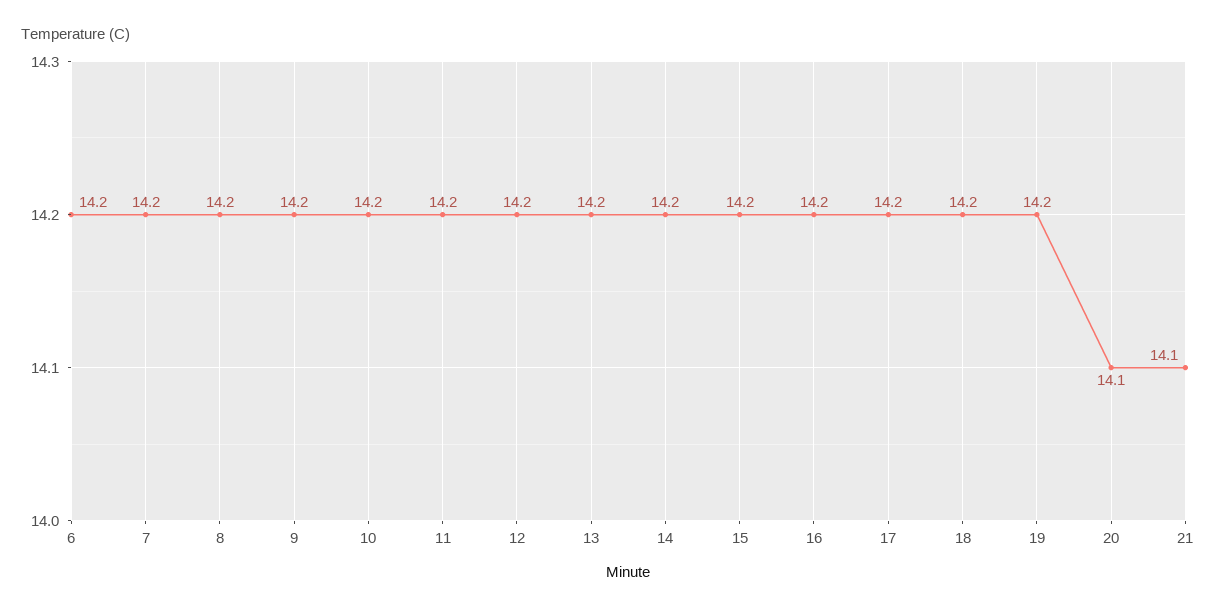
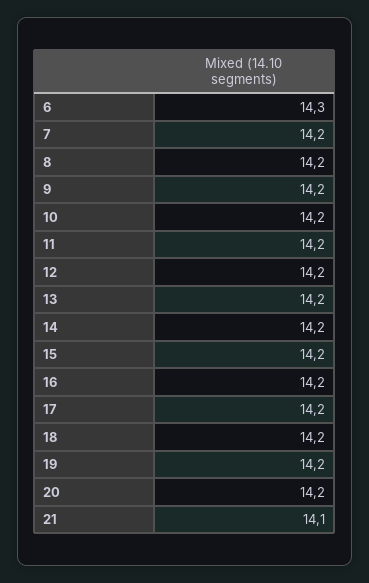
6: 14.2 -> 14.3
20: 14.1 -> 14.2

